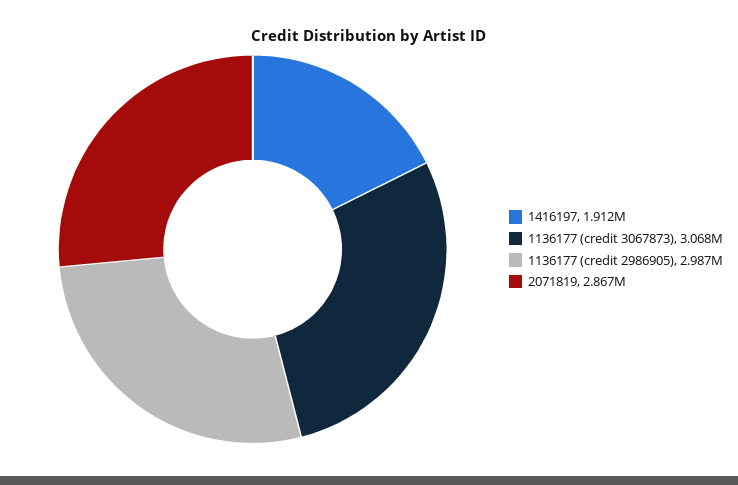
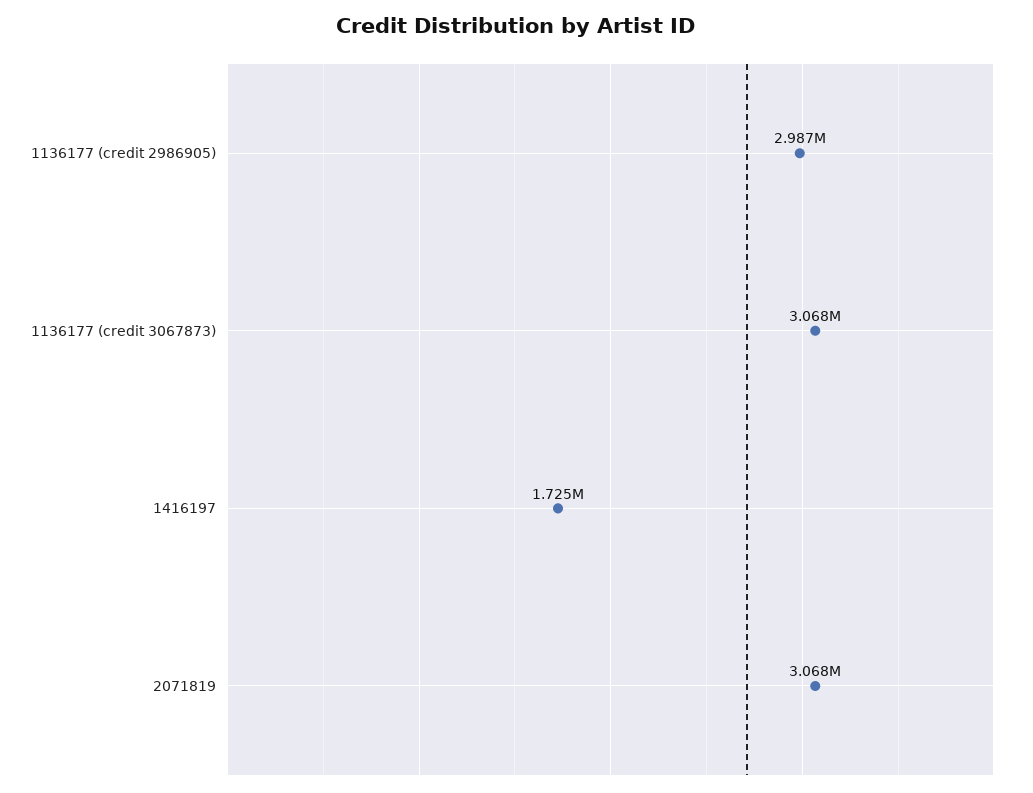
1416197: 1912000 -> 1725000
2071819: 2867000 -> 3068000

